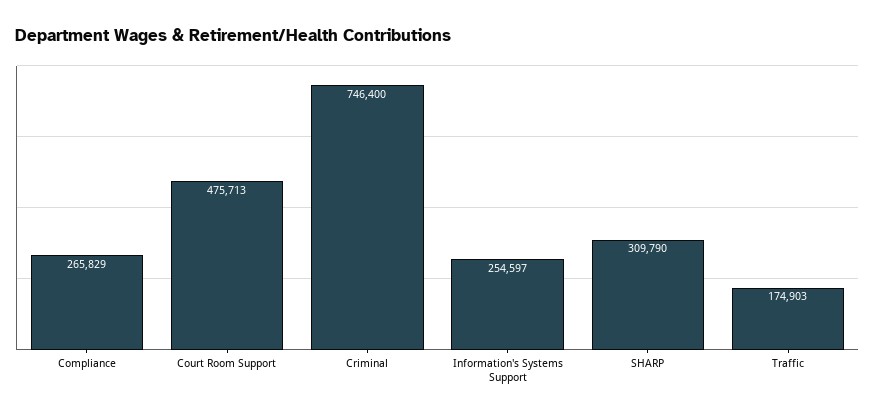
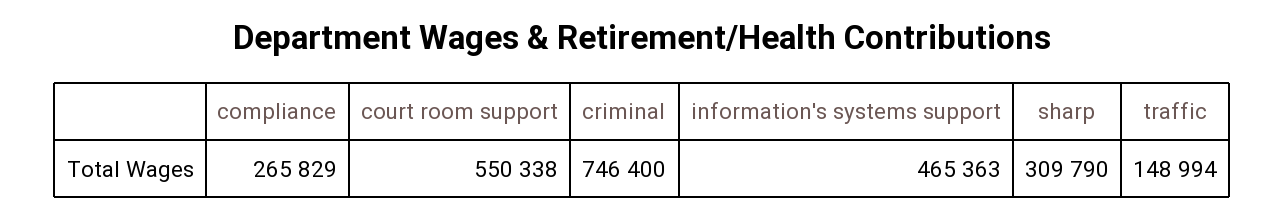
Court Room Support: 475713 -> 550338
Information's Systems Support: 254597 -> 465363
Traffic: 174903 -> 148994

